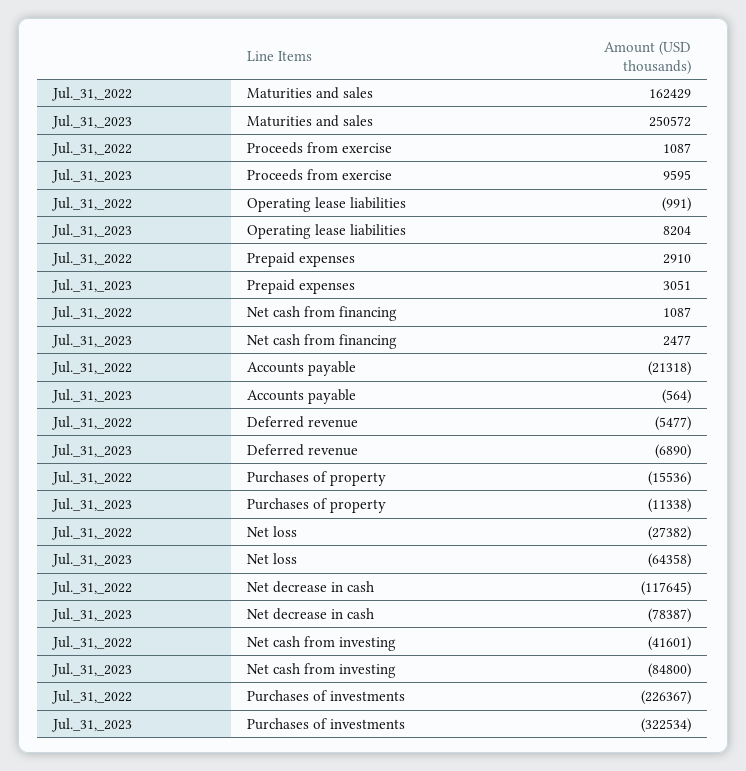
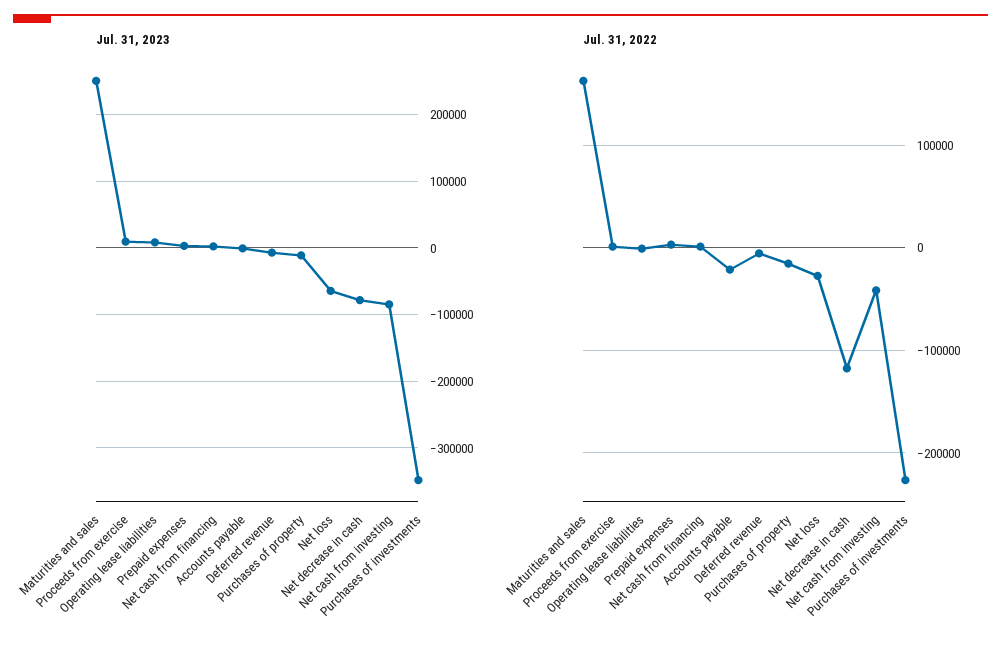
Jul._31,_2023, Purchases of investments: -322534 -> -350000

